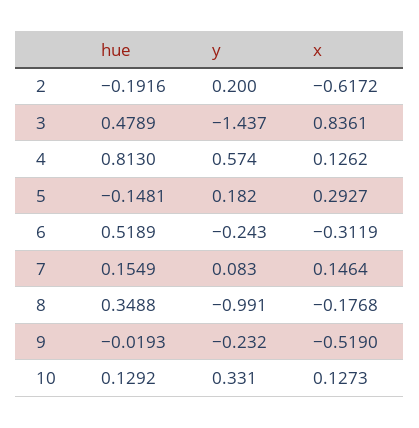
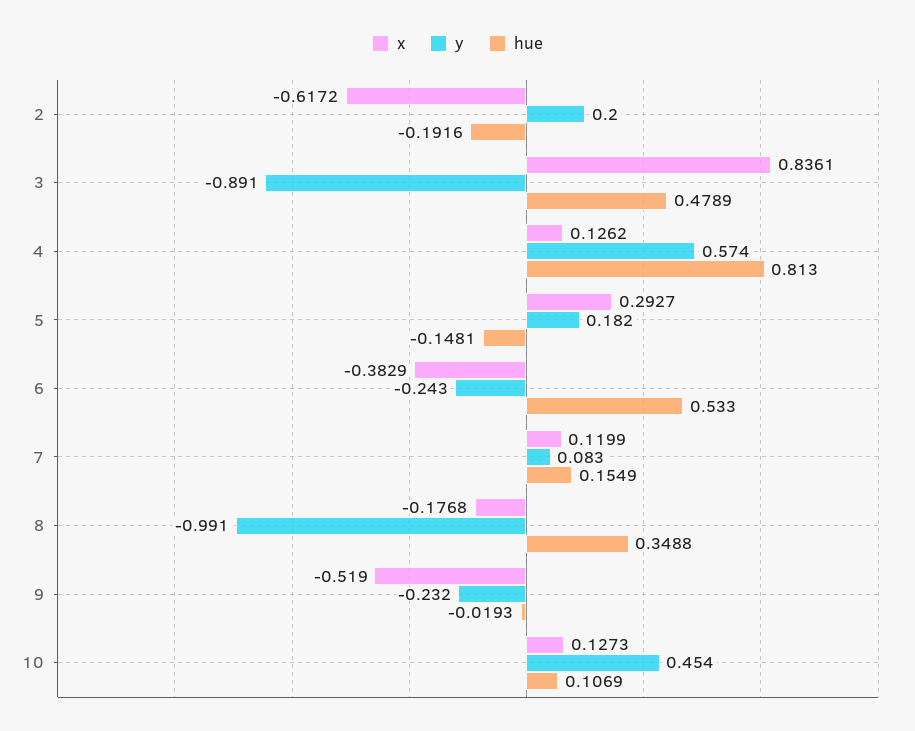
y, 3: -1.437 -> -0.891
hue, 6: 0.5189 -> 0.533
x, 6: -0.3119 -> -0.3829
x, 7: 0.1464 -> 0.1199
hue, 10: 0.1292 -> 0.1069
y, 10: 0.331 -> 0.454

